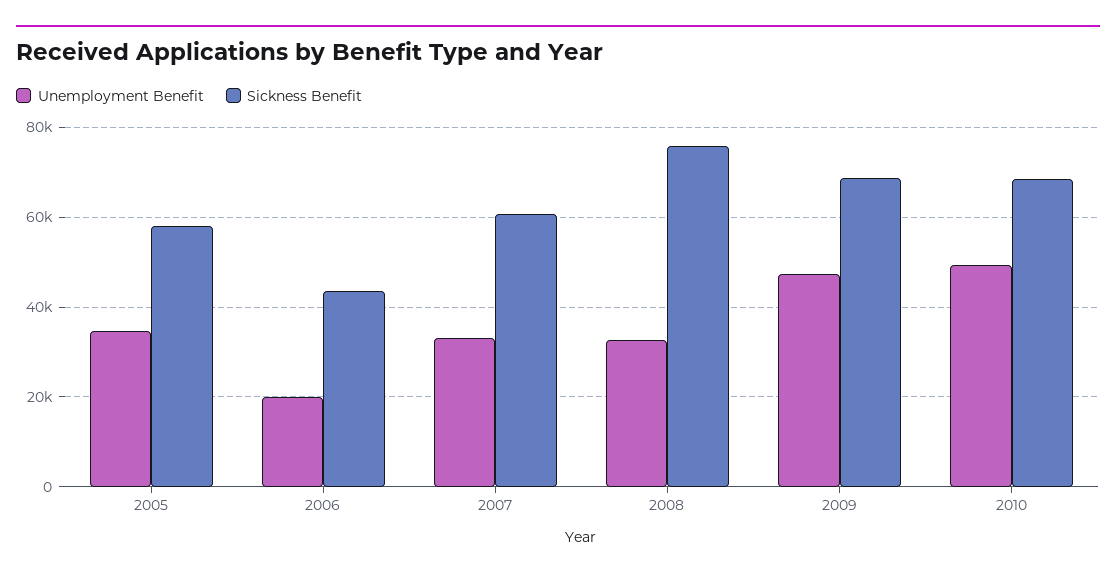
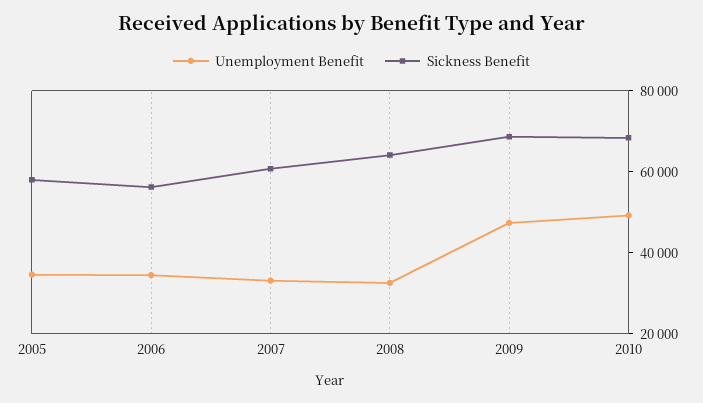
Unemployment Benefit, 2006: 20000 -> 35000
Sickness Benefit, 2006: 44000 -> 55000
Sickness Benefit, 2008: 76000 -> 65000

